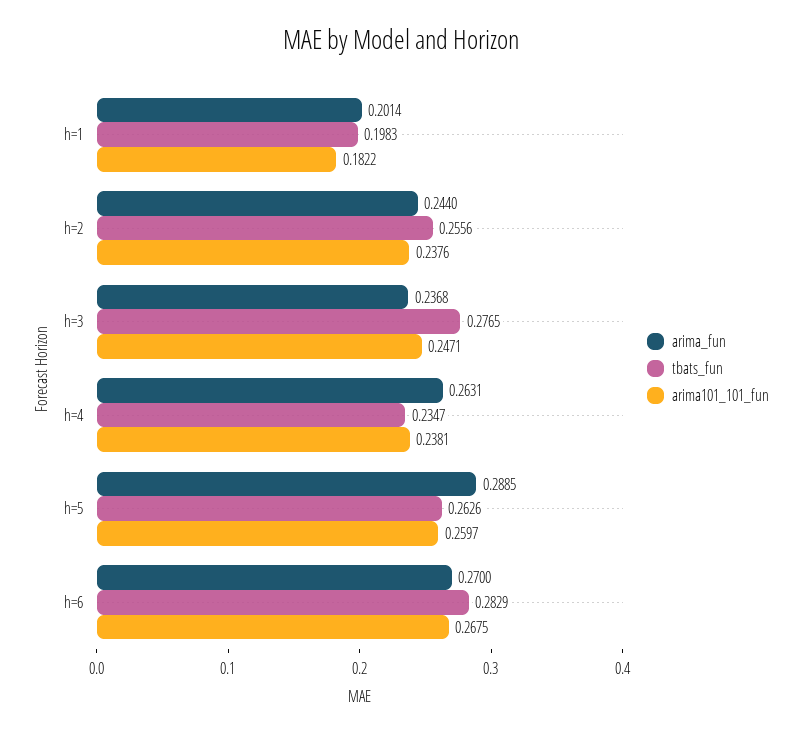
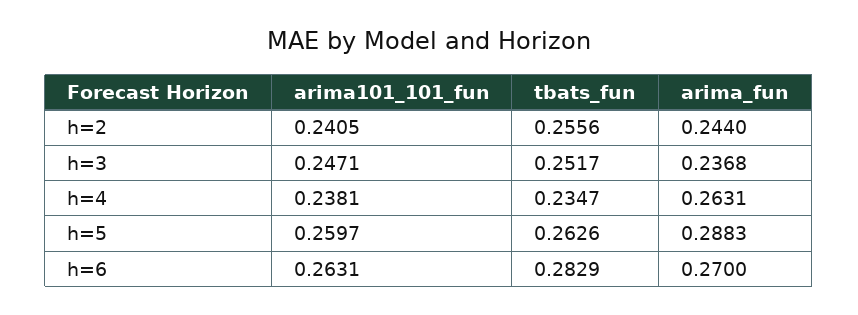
arima_fun, h=1: 0.2014 -> none
tbats_fun, h=1: 0.1983 -> none
arima101_101_fun, h=1: 0.1822 -> none
arima101_101_fun, h=2: 0.2376 -> 0.2405
tbats_fun, h=3: 0.2765 -> 0.2517
arima_fun, h=5: 0.2885 -> 0.2883
arima101_101_fun, h=6: 0.2675 -> 0.2631

